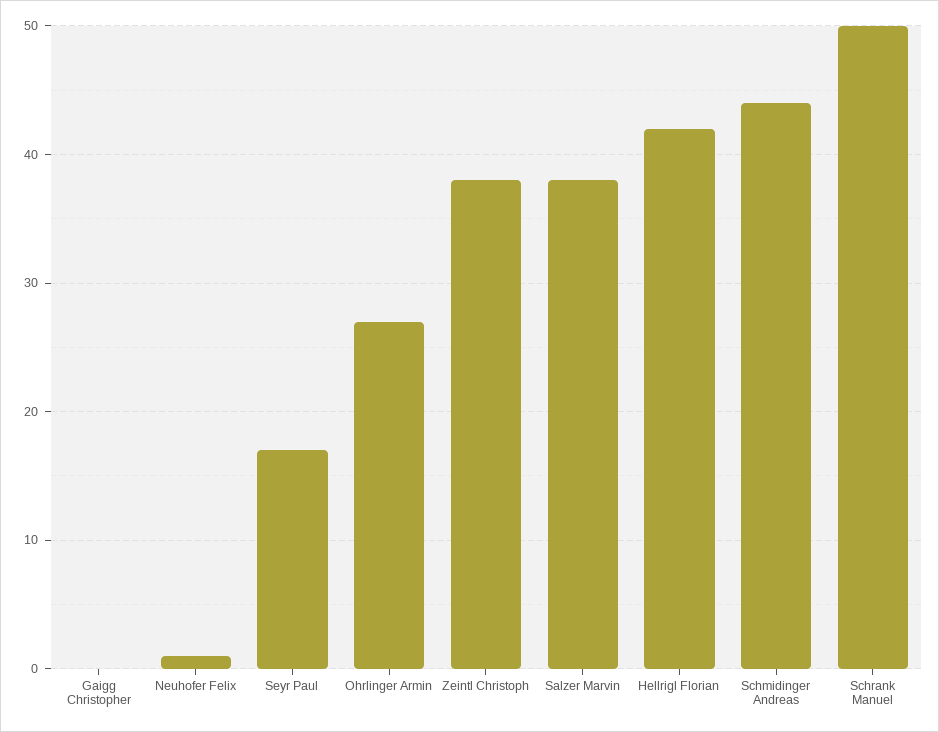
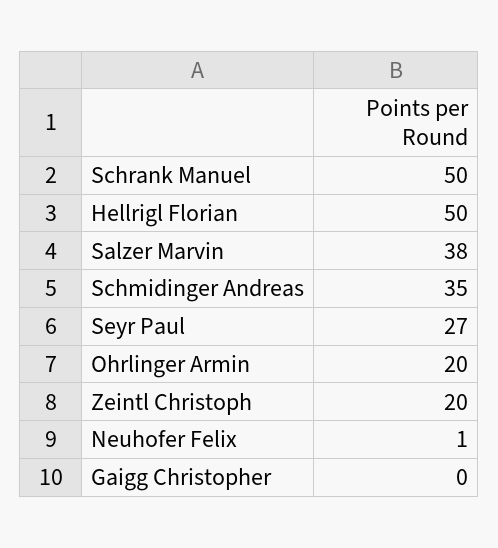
Seyr Paul: 17 -> 27
Ohrlinger Armin: 27 -> 20
Zeintl Christoph: 38 -> 20
Hellrigl Florian: 42 -> 50
Schmidinger Andreas: 44 -> 35

